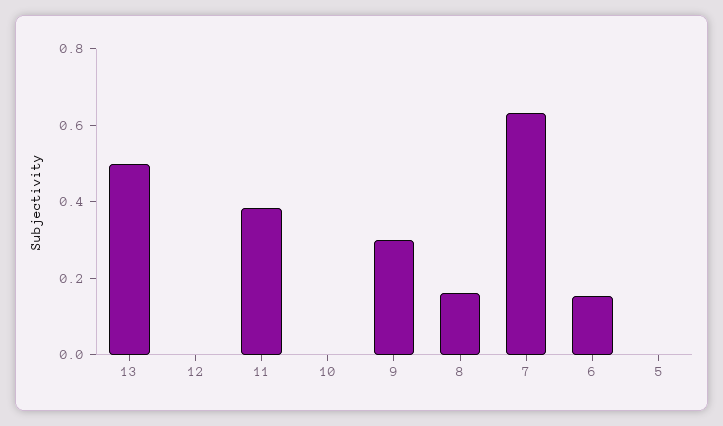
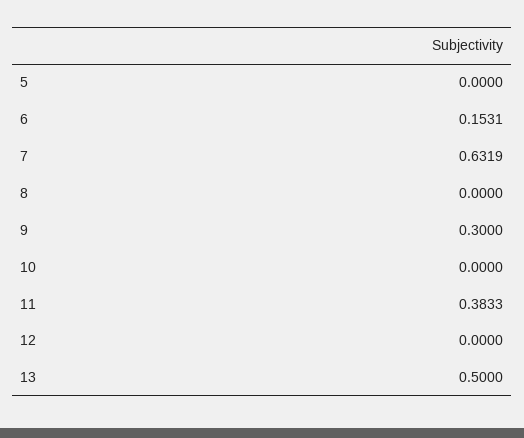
8: 0.15 -> 0

